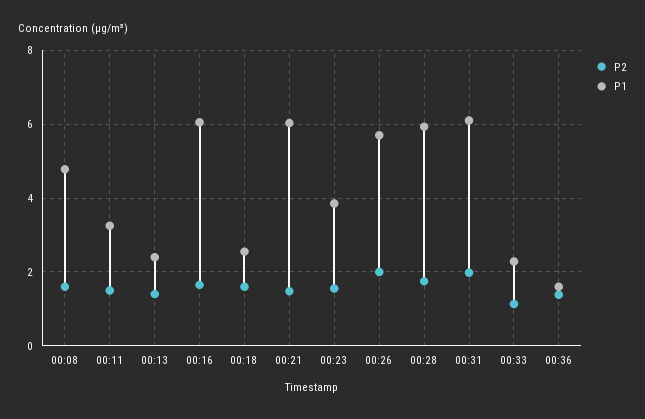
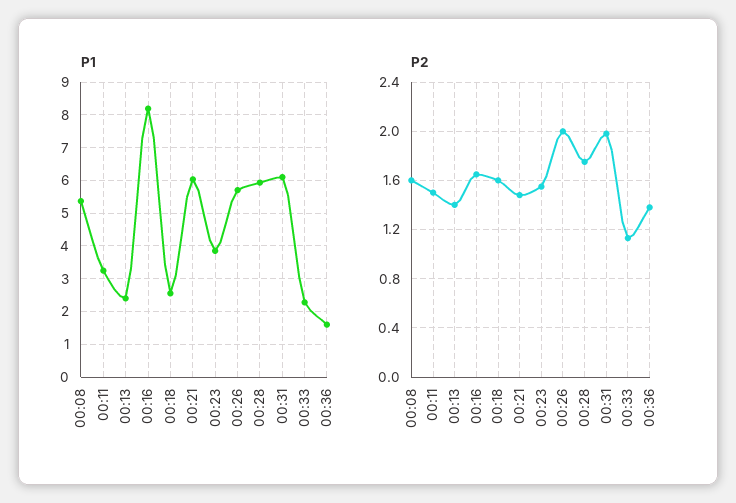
P1, 00:08: 4.8 -> 5.4
P1, 00:16: 6 -> 8.2

